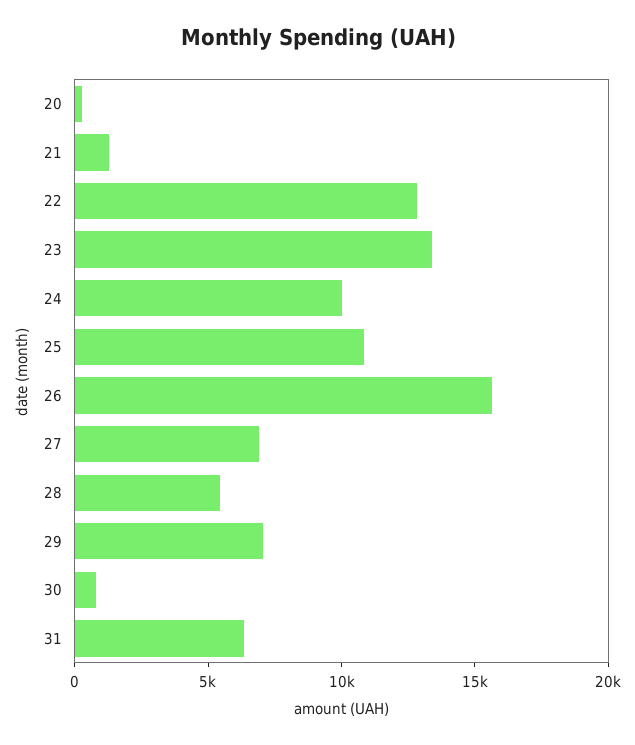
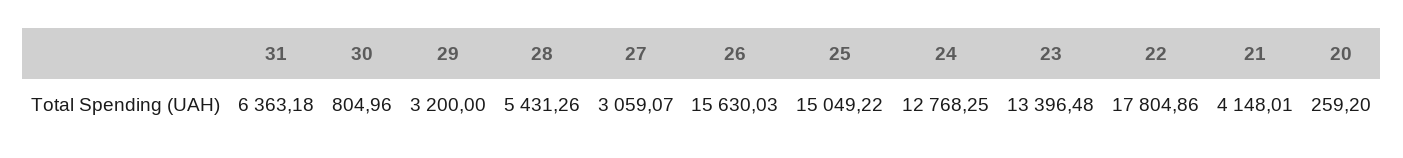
21: 1000 -> 4148.01
22: 13000 -> 17804.86
24: 10000 -> 12768.25
25: 11000 -> 15049.22
27: 7000 -> 3059.07
29: 7000 -> 3200

